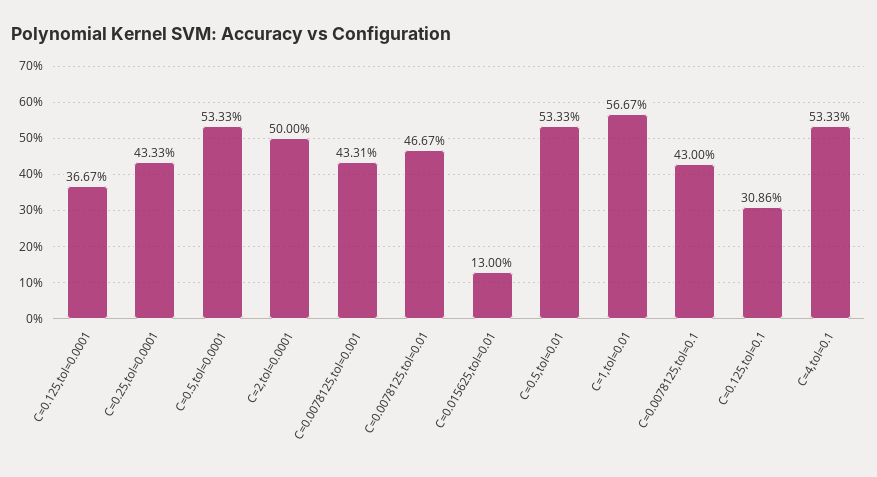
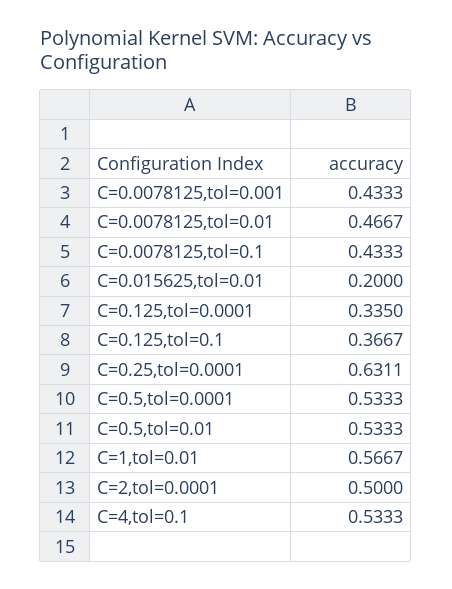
C=0.125,tol=0.0001: 0.3667 -> 0.335
C=0.25,tol=0.0001: 0.4333 -> 0.6311
C=0.0078125,tol=0.001: 0.4331 -> 0.4333
C=0.015625,tol=0.01: 0.13 -> 0.2
C=0.0078125,tol=0.1: 0.43 -> 0.4333
C=0.125,tol=0.1: 0.3086 -> 0.3667

